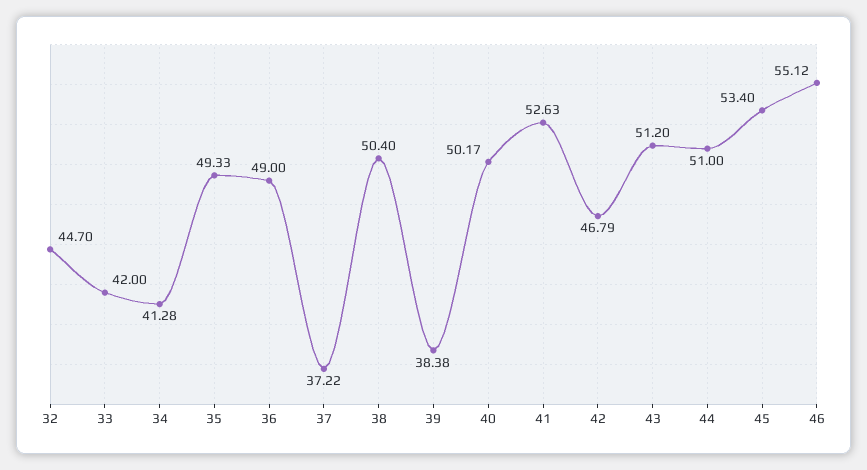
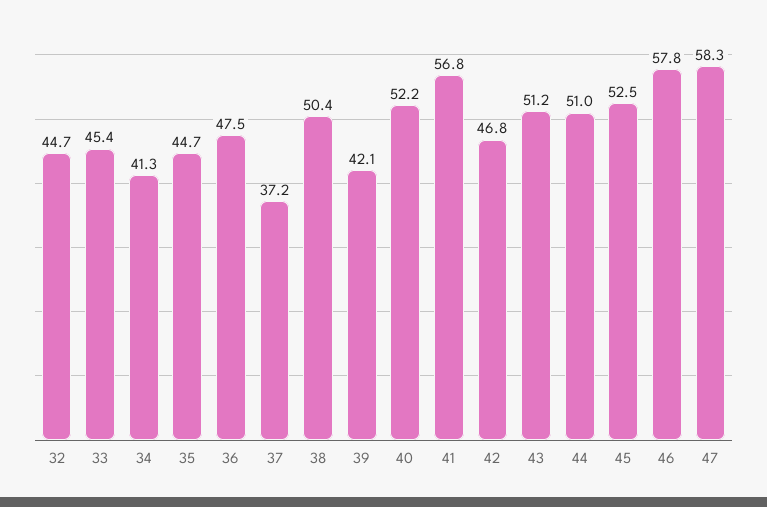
33: 42 -> 45.4
35: 49.33 -> 44.7
36: 49 -> 47.5
39: 38.38 -> 42.1
40: 50.17 -> 52.2
41: 52.63 -> 56.8
45: 53.4 -> 52.5
46: 55.12 -> 57.8
47: none -> 58.3

